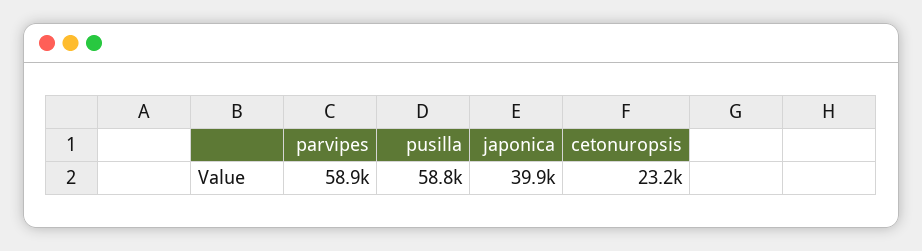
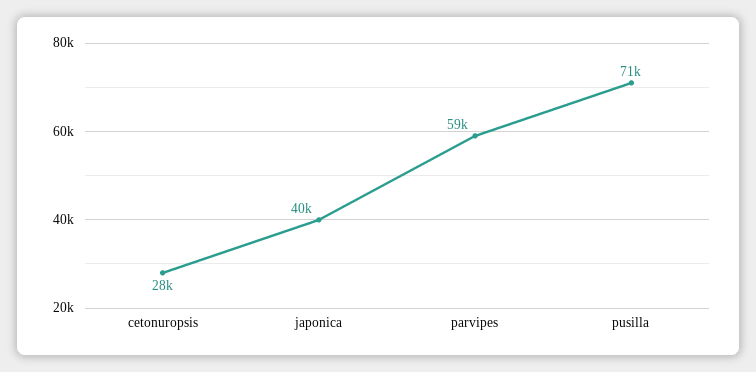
pusilla: 58800 -> 71000
cetonuropsis: 23200 -> 28000

